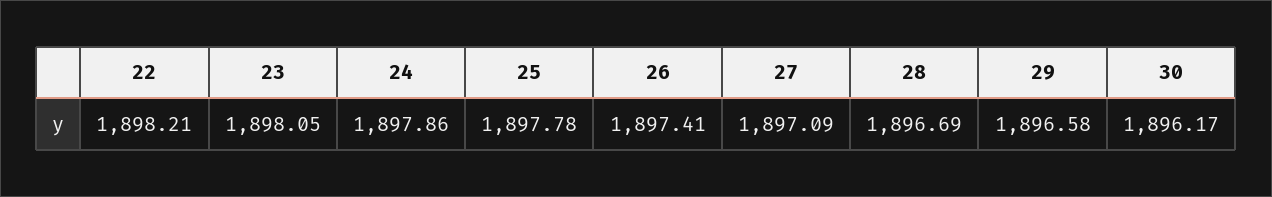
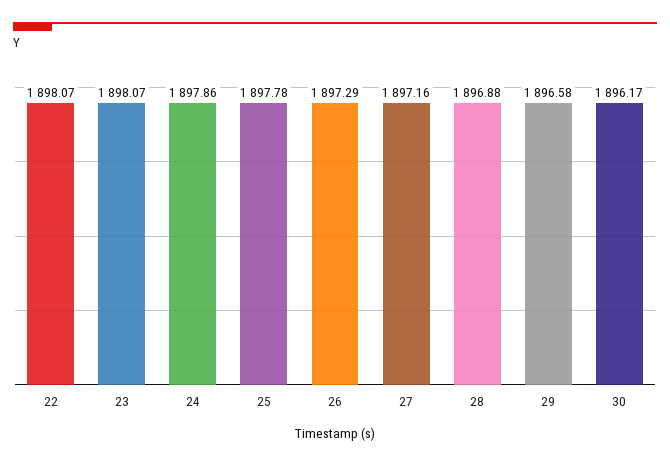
22: 1898.21 -> 1898.07
23: 1898.05 -> 1898.07
26: 1897.41 -> 1897.29
27: 1897.09 -> 1897.16
28: 1896.69 -> 1896.88

